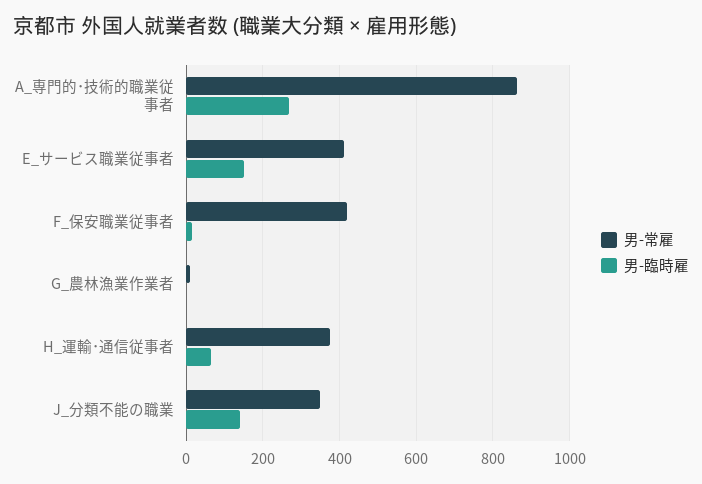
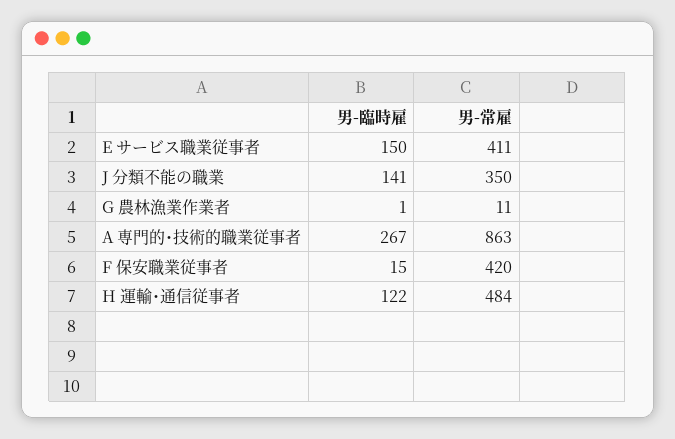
男-常雇, H_運輸･通信従事者: 380 -> 484
男-臨時雇, H_運輸･通信従事者: 60 -> 122

